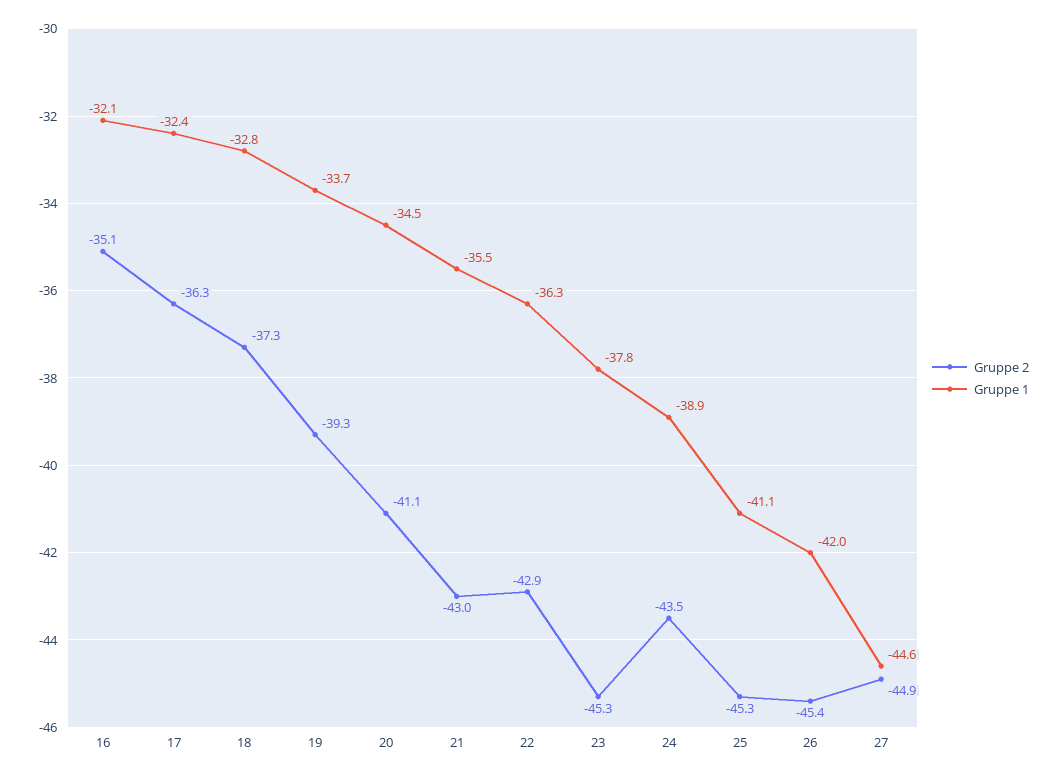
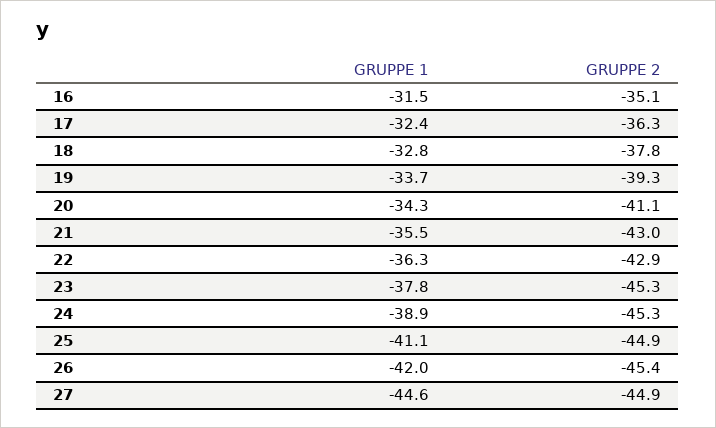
Gruppe 1, 16: -32.1 -> -31.5
Gruppe 2, 18: -37.3 -> -37.8
Gruppe 1, 20: -34.5 -> -34.3
Gruppe 2, 24: -43.5 -> -45.3
Gruppe 2, 25: -45.3 -> -44.9

